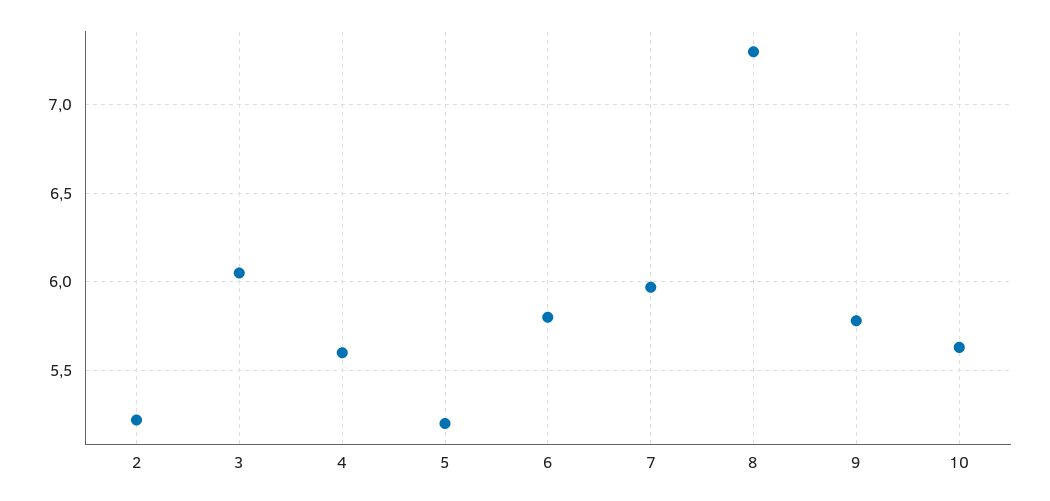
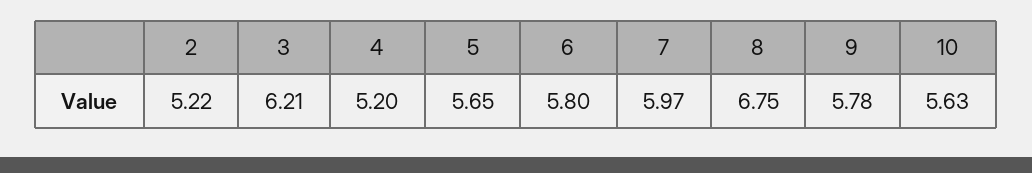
3: 6.05 -> 6.21
4: 5.6 -> 5.2
5: 5.2 -> 5.65
8: 7.3 -> 6.75

